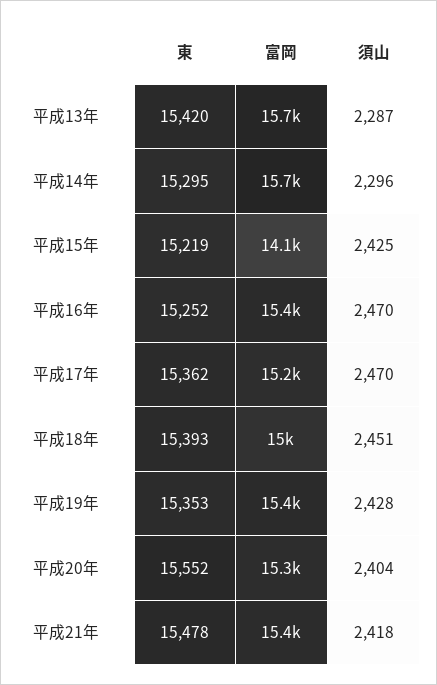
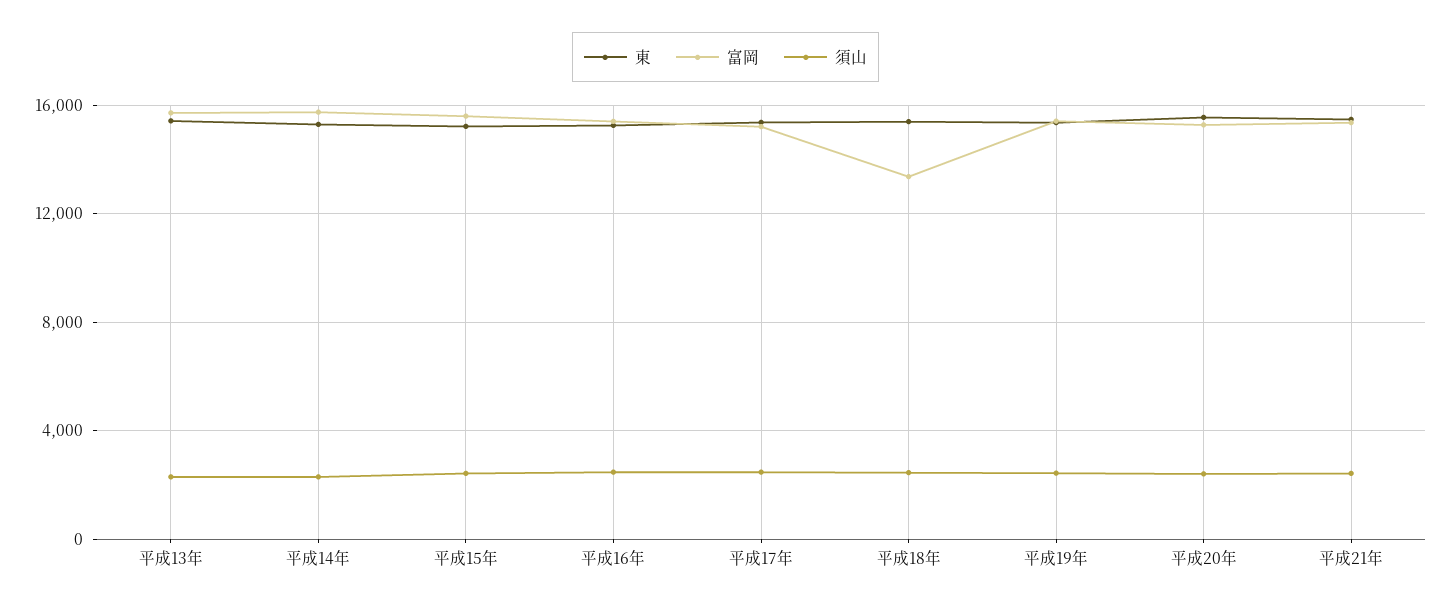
富岡, 平成15年: 14100 -> 15500
富岡, 平成18年: 15000 -> 13500

